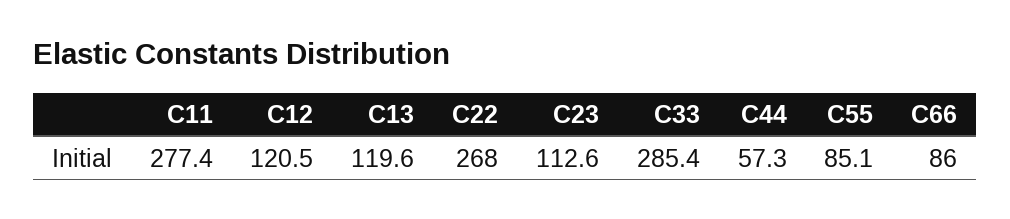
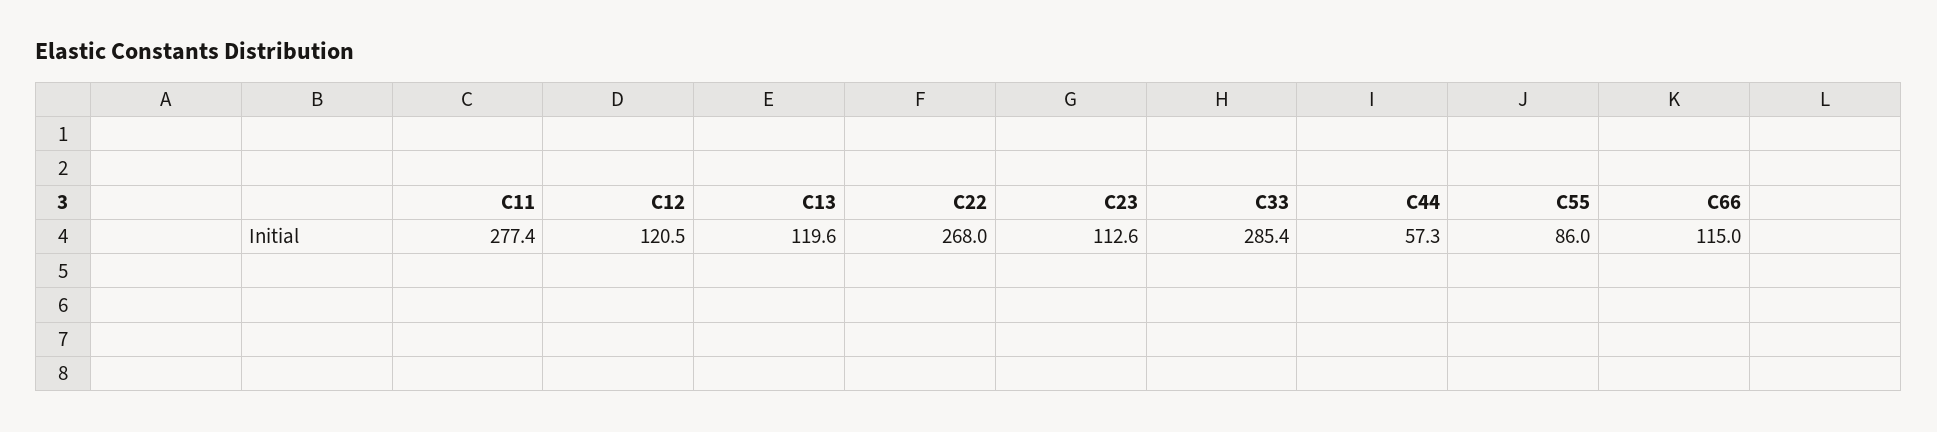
C55: 85.1 -> 86
C66: 86 -> 115

